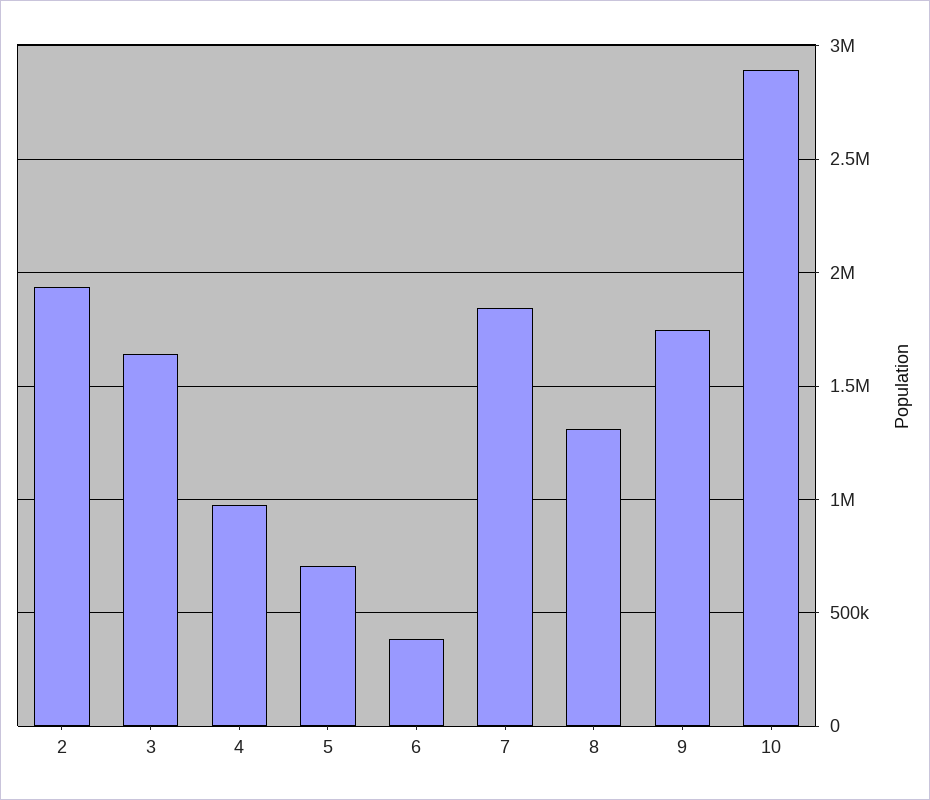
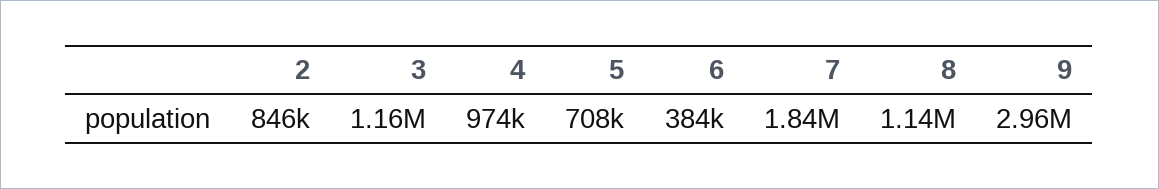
2: 1950000 -> 846000
3: 1650000 -> 1160000
8: 1300000 -> 1140000
9: 1750000 -> 2960000
10: 2900000 -> none

